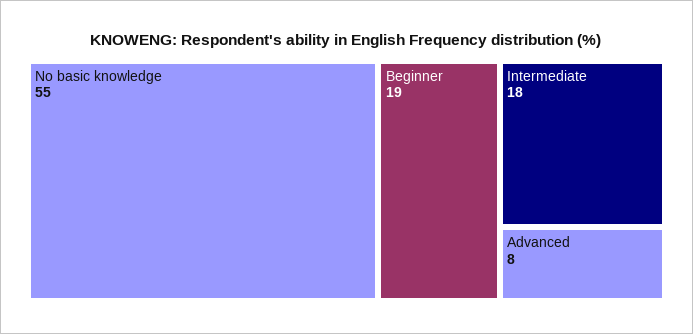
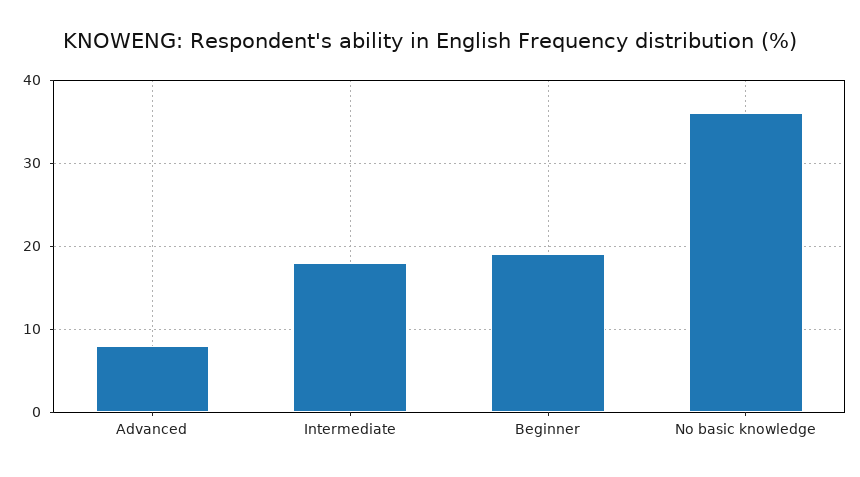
No basic knowledge: 55 -> 36

